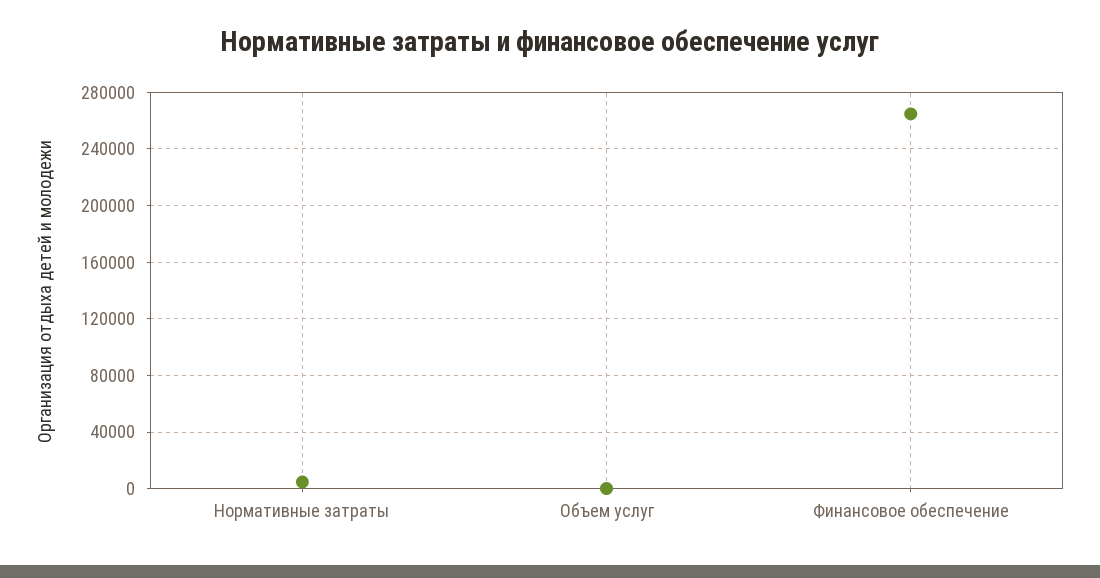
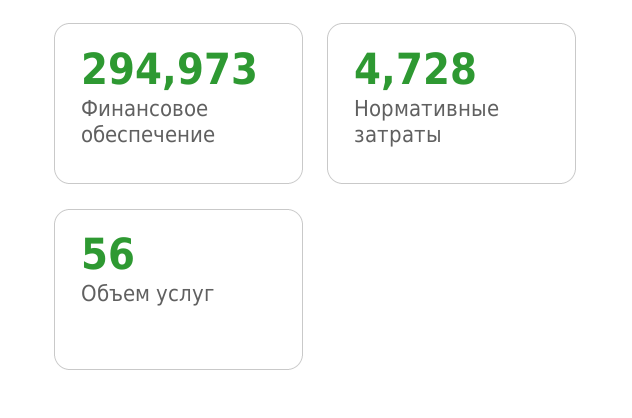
Финансовое обеспечение: 265000 -> 294973

